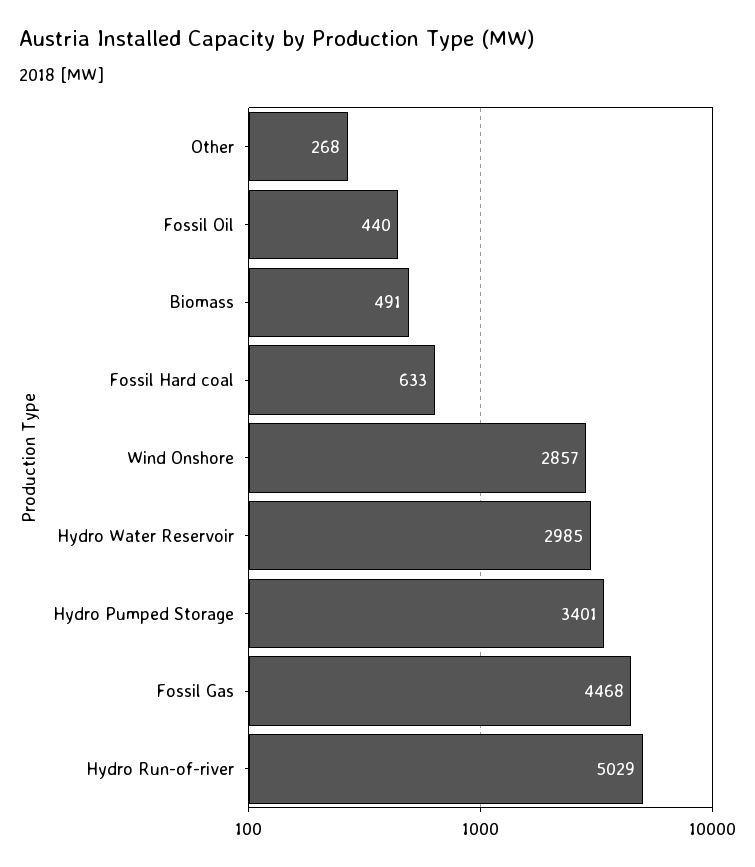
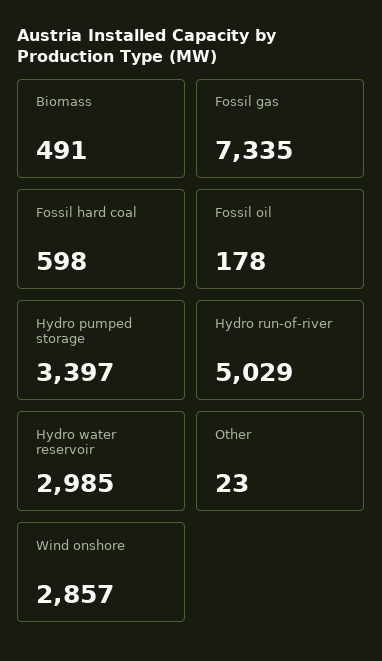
Other: 268 -> 23
Fossil Oil: 440 -> 178
Fossil Hard coal: 633 -> 598
Hydro Pumped Storage: 3401 -> 3397
Fossil Gas: 4468 -> 7335

